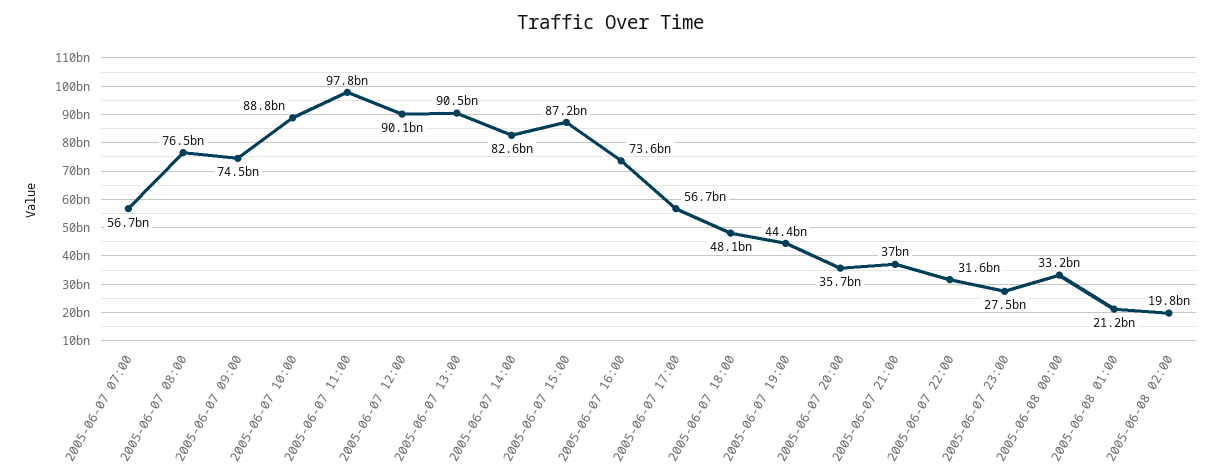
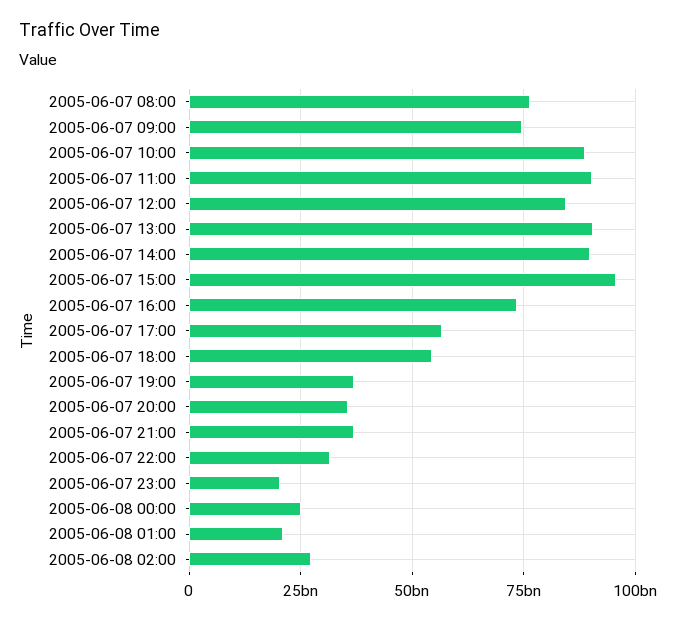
2005-06-07 07:00: 56700000000 -> none
2005-06-07 11:00: 97800000000 -> 90000000000
2005-06-07 12:00: 90100000000 -> 85000000000
2005-06-07 14:00: 82600000000 -> 90000000000
2005-06-07 15:00: 87200000000 -> 95000000000
2005-06-07 18:00: 48100000000 -> 55000000000
2005-06-07 19:00: 44400000000 -> 37500000000
2005-06-07 23:00: 27500000000 -> 20000000000
2005-06-08 00:00: 33200000000 -> 25000000000
2005-06-08 02:00: 19800000000 -> 27500000000

